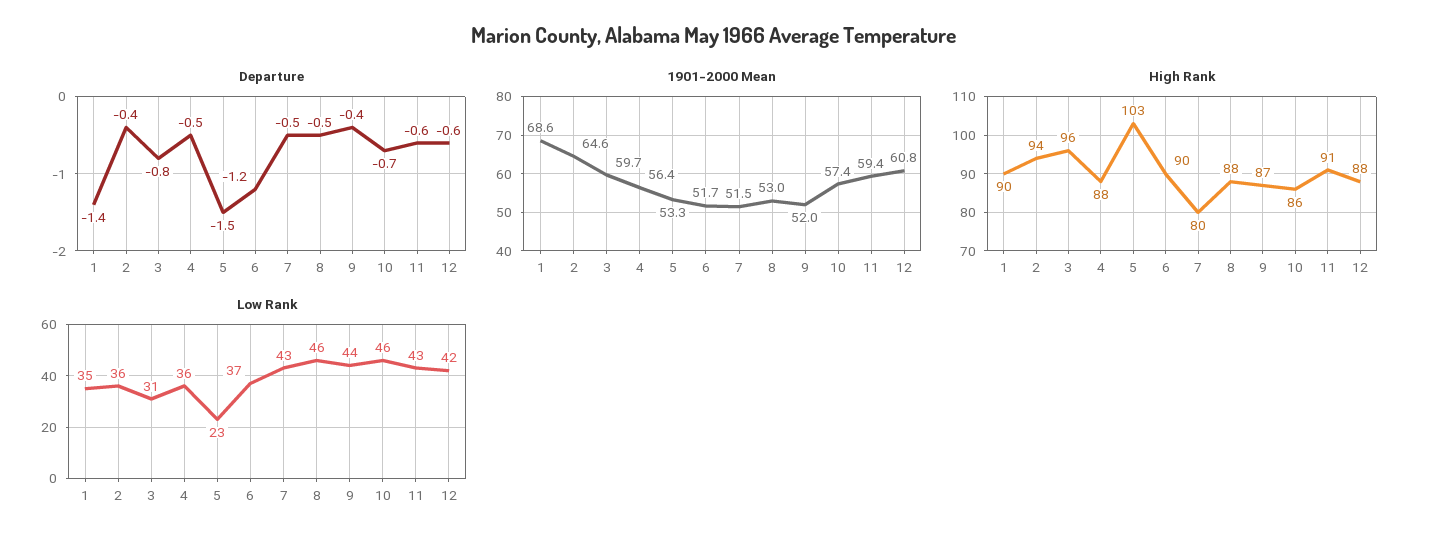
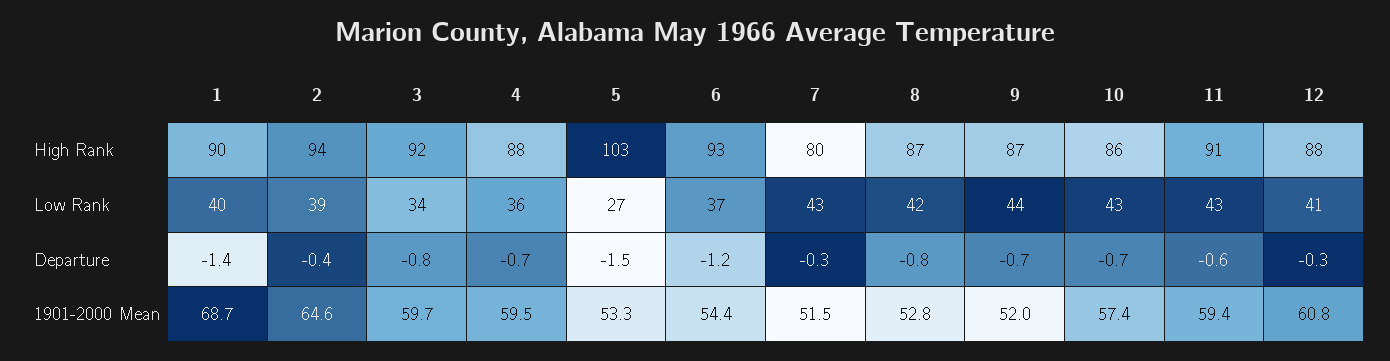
Departure, 4: -0.5 -> -0.7
Departure, 7: -0.5 -> -0.3
Departure, 8: -0.5 -> -0.8
Departure, 9: -0.4 -> -0.7
Departure, 12: -0.6 -> -0.3
1901-2000 Mean, 1: 68.6 -> 68.7
1901-2000 Mean, 4: 56.4 -> 59.5
1901-2000 Mean, 6: 51.7 -> 54.4
1901-2000 Mean, 8: 53 -> 52.8
High Rank, 3: 96 -> 92
High Rank, 6: 90 -> 93
High Rank, 8: 88 -> 87
Low Rank, 1: 35 -> 40
Low Rank, 2: 36 -> 39
Low Rank, 3: 31 -> 34
Low Rank, 5: 23 -> 27
Low Rank, 8: 46 -> 42
Low Rank, 10: 46 -> 43
Low Rank, 12: 42 -> 41

